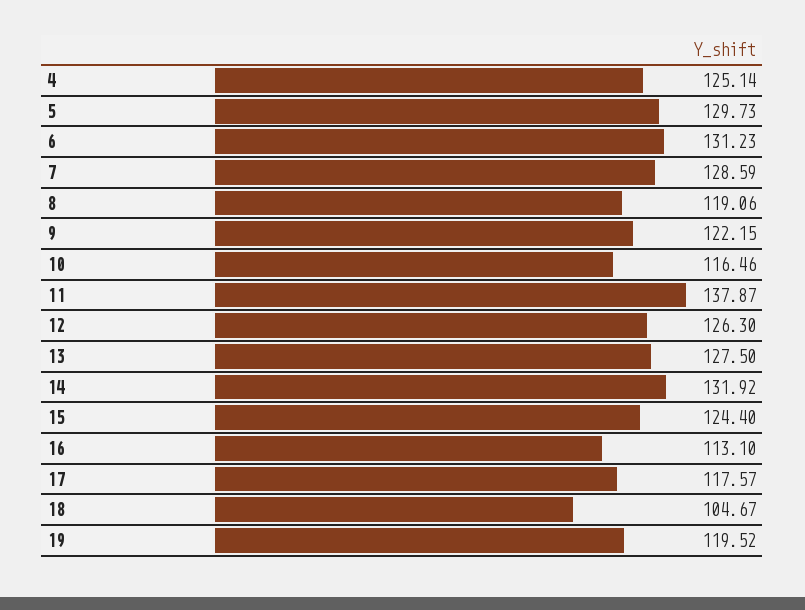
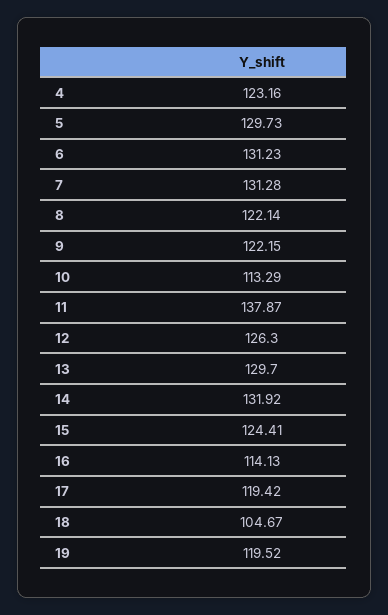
4: 125.14 -> 123.16
7: 128.59 -> 131.28
8: 119.06 -> 122.14
10: 116.46 -> 113.29
13: 127.5 -> 129.7
15: 124.4 -> 124.41
16: 113.1 -> 114.13
17: 117.57 -> 119.42

